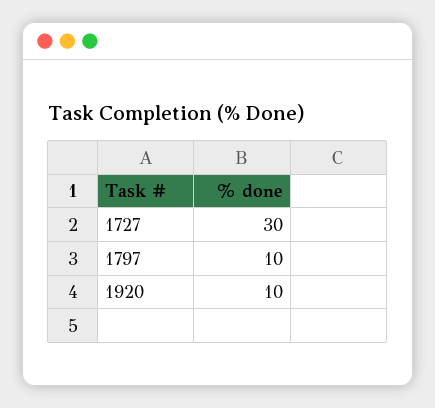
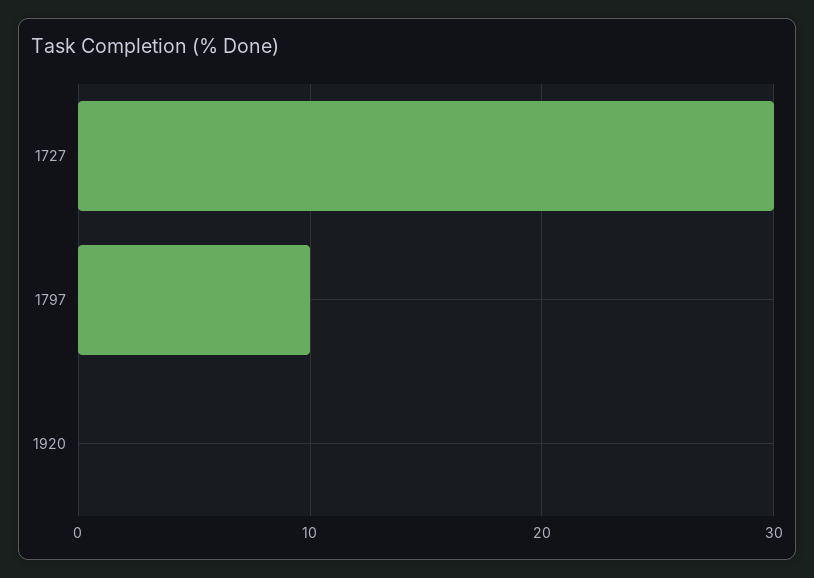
1920: 10 -> 0

